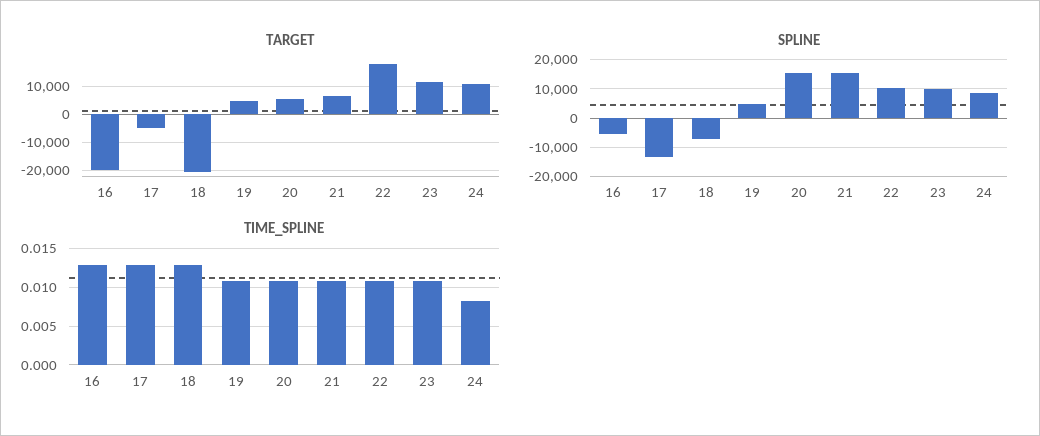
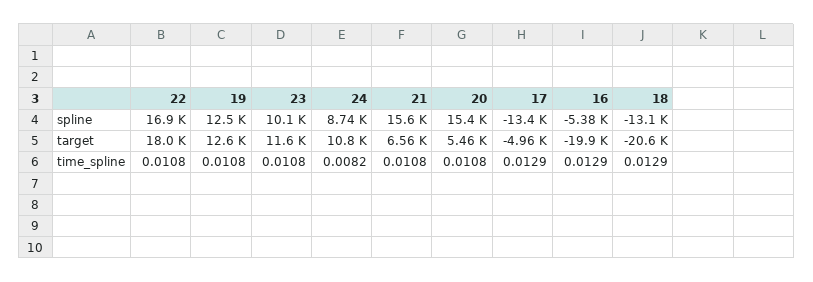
TARGET, 19: 5000 -> 12600
SPLINE, 18: -7500 -> -13100
SPLINE, 19: 5000 -> 12500
SPLINE, 22: 10000 -> 16900

